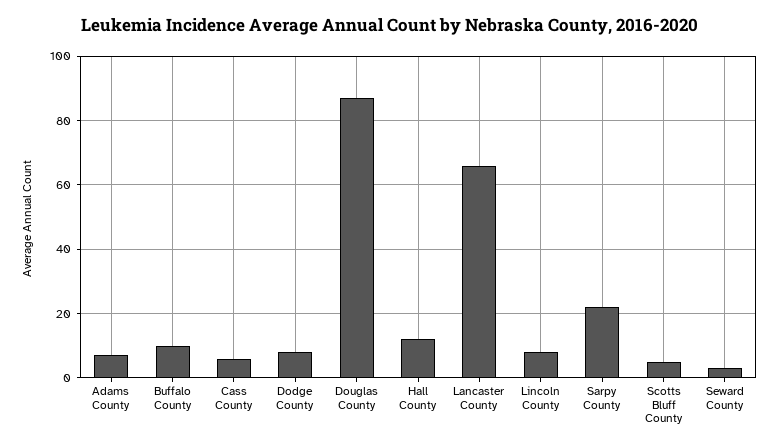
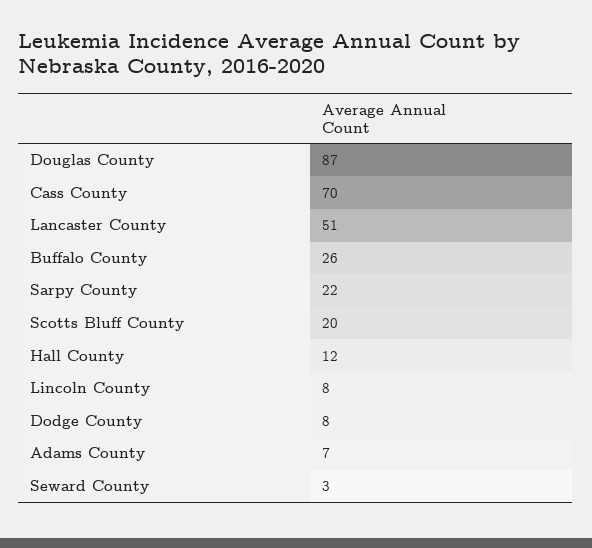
Buffalo County: 10 -> 26
Cass County: 5 -> 70
Lancaster County: 65 -> 51
Scotts Bluff County: 5 -> 20

